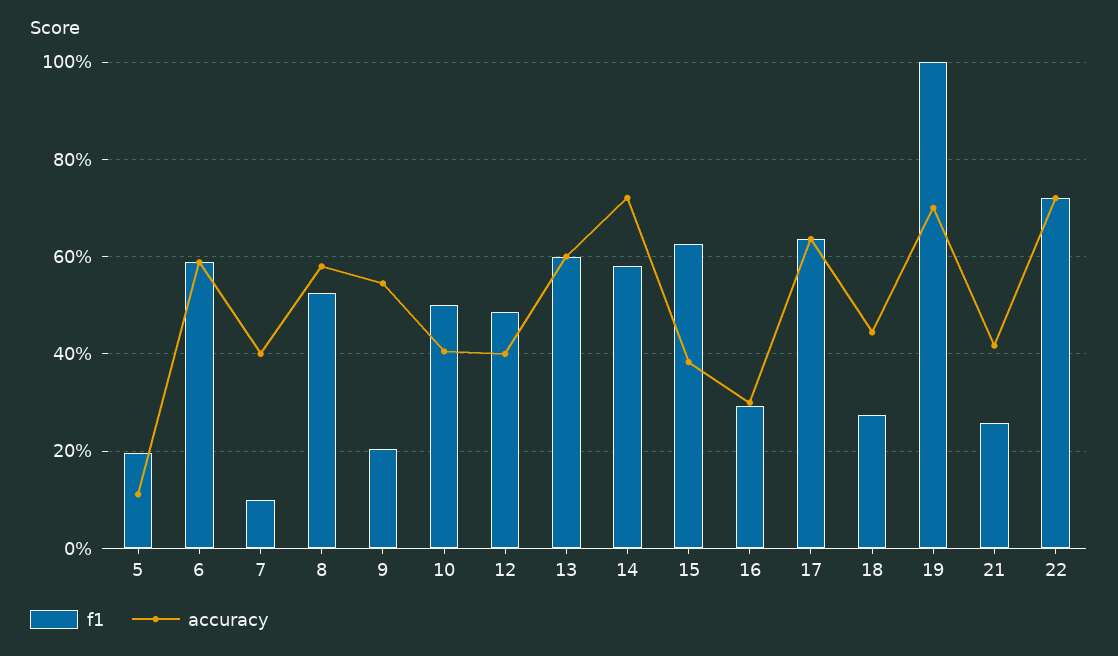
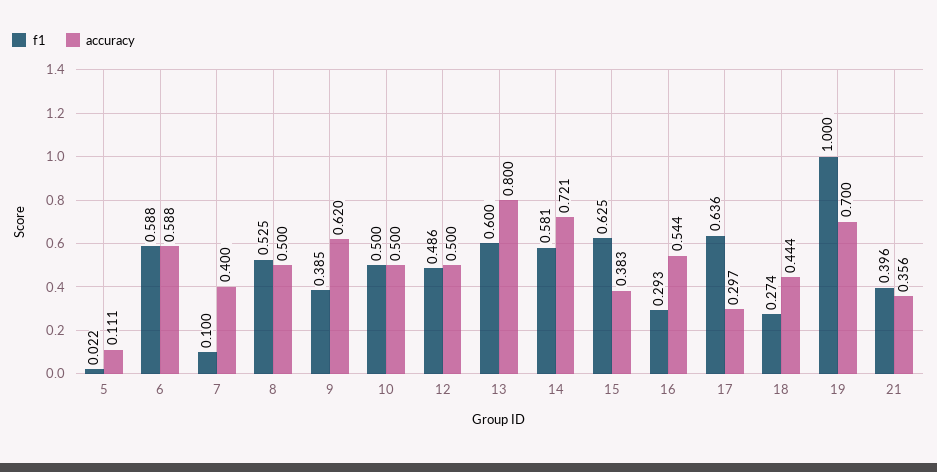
f1, 5: 0.2 -> 0.022
accuracy, 8: 0.58 -> 0.5
f1, 9: 0.2 -> 0.385
accuracy, 9: 0.54 -> 0.62
accuracy, 10: 0.4 -> 0.5
accuracy, 12: 0.4 -> 0.5
accuracy, 13: 0.6 -> 0.8
accuracy, 16: 0.3 -> 0.544
accuracy, 17: 0.64 -> 0.297
f1, 21: 0.26 -> 0.396
accuracy, 21: 0.42 -> 0.356
f1, 22: 0.72 -> none
accuracy, 22: 0.72 -> none

